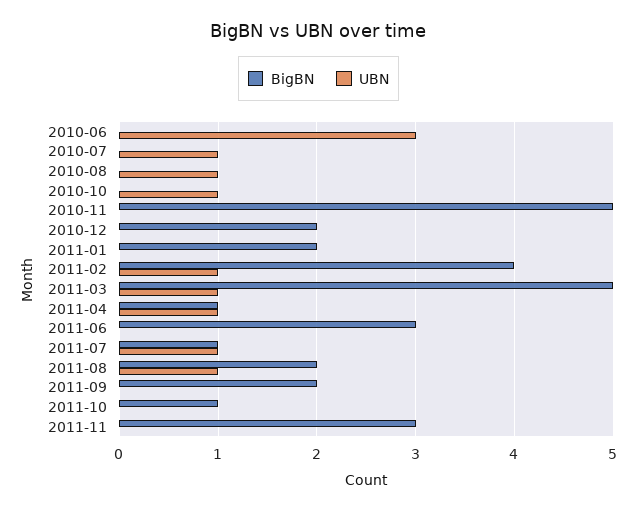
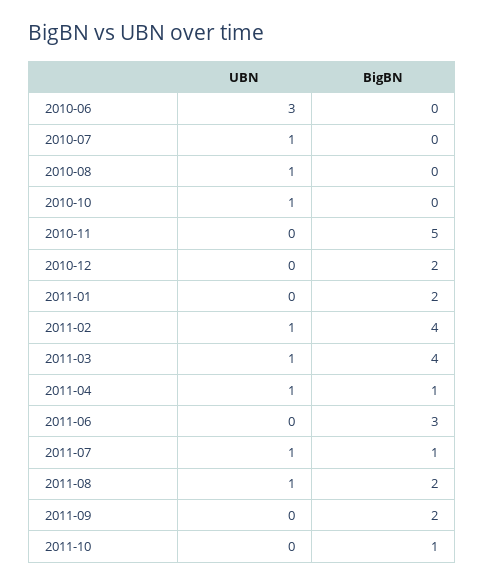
BigBN, 2011-03: 5 -> 4
BigBN, 2011-11: 3 -> none
UBN, 2011-11: 0 -> none

